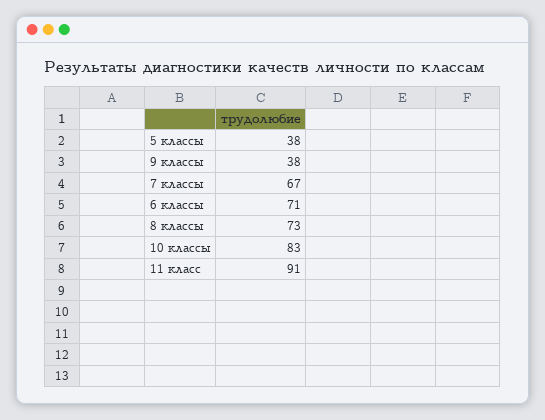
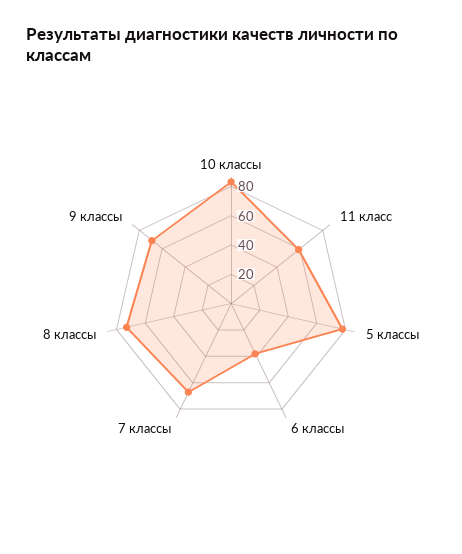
5 классы: 38 -> 80
9 классы: 38 -> 70
6 классы: 71 -> 40
11 класс: 91 -> 60

